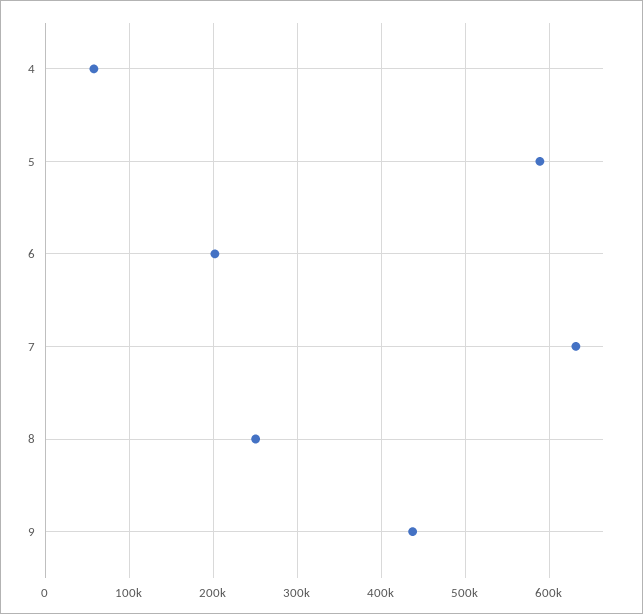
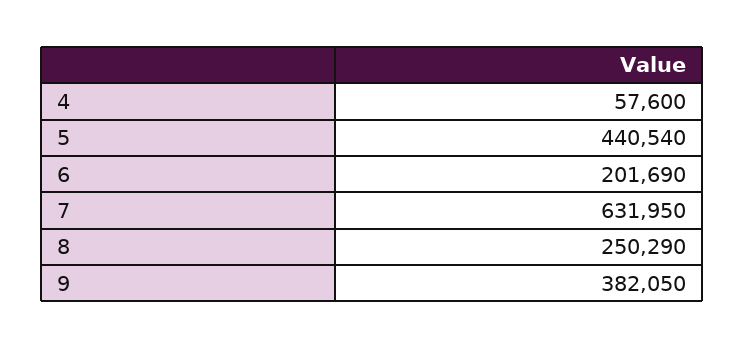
5: 590000 -> 440540
9: 440000 -> 382050

